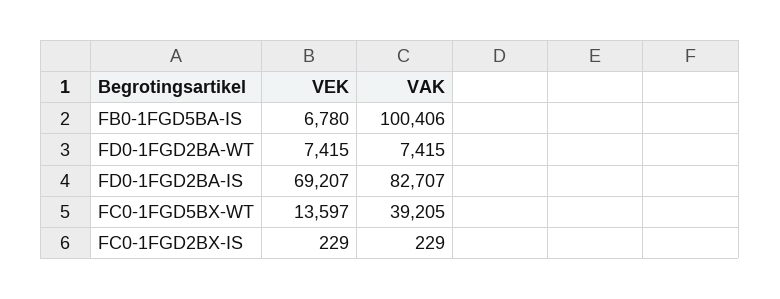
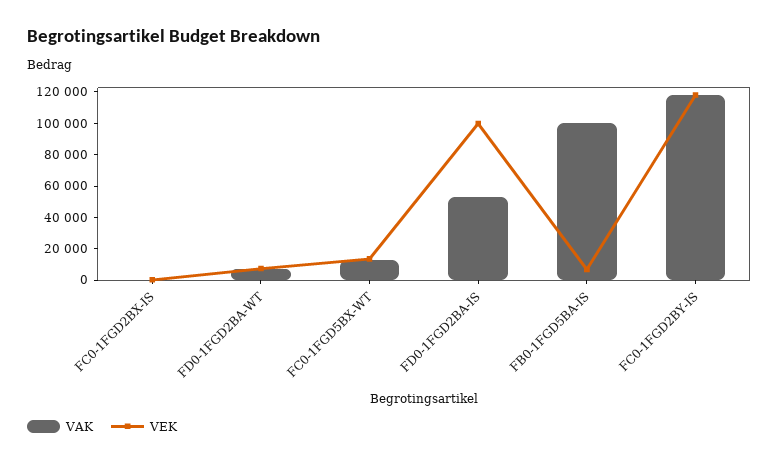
VEK, FD0-1FGD2BA-IS: 69207 -> 100000
VAK, FD0-1FGD2BA-IS: 82707 -> 50000
VAK, FC0-1FGD5BX-WT: 39205 -> 10000
VAK, FC0-1FGD2BY-IS: none -> 120000
VEK, FC0-1FGD2BY-IS: none -> 120000

